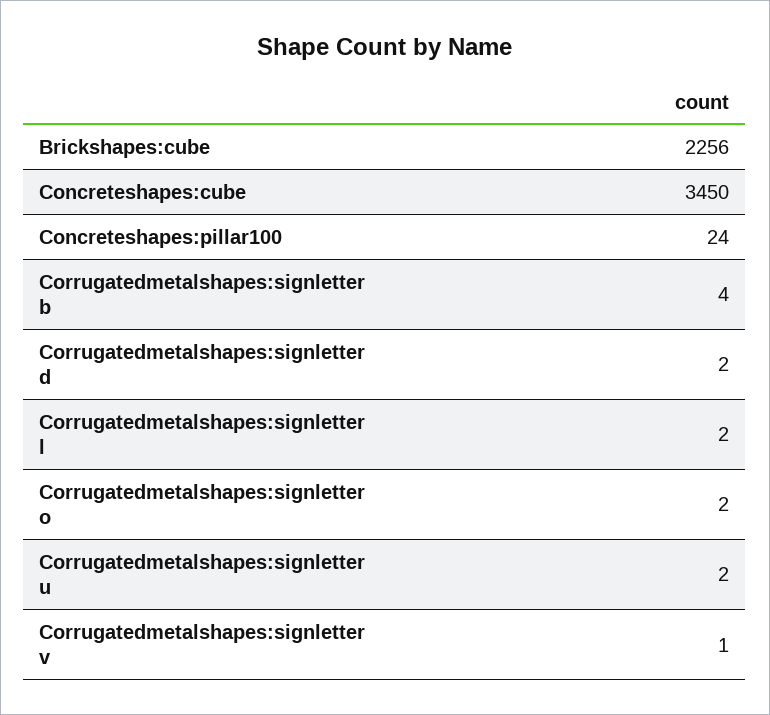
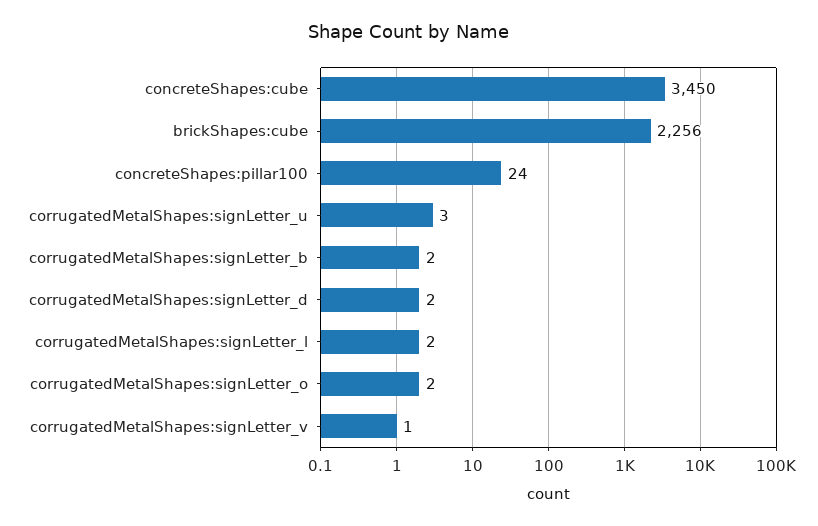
Corrugatedmetalshapes:signletter b: 4 -> 2
Corrugatedmetalshapes:signletter u: 2 -> 3

